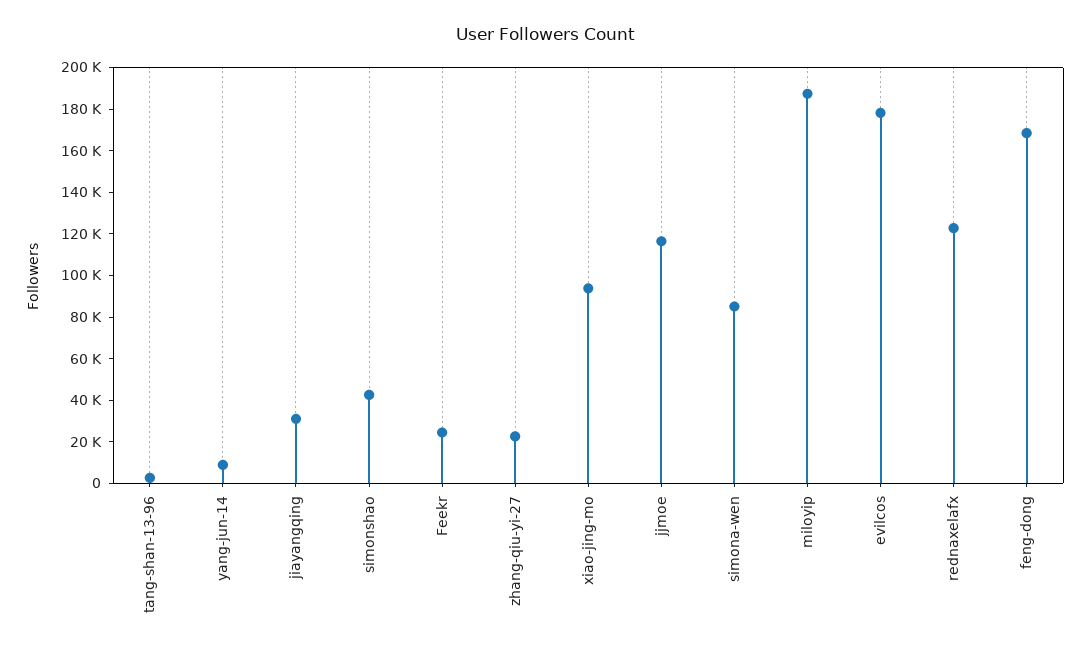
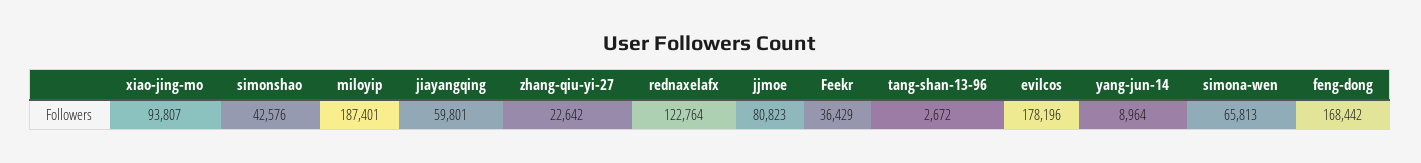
jiayangqing: 30000 -> 59801
Feekr: 25000 -> 36429
jjmoe: 115000 -> 80823
simona-wen: 85000 -> 65813

